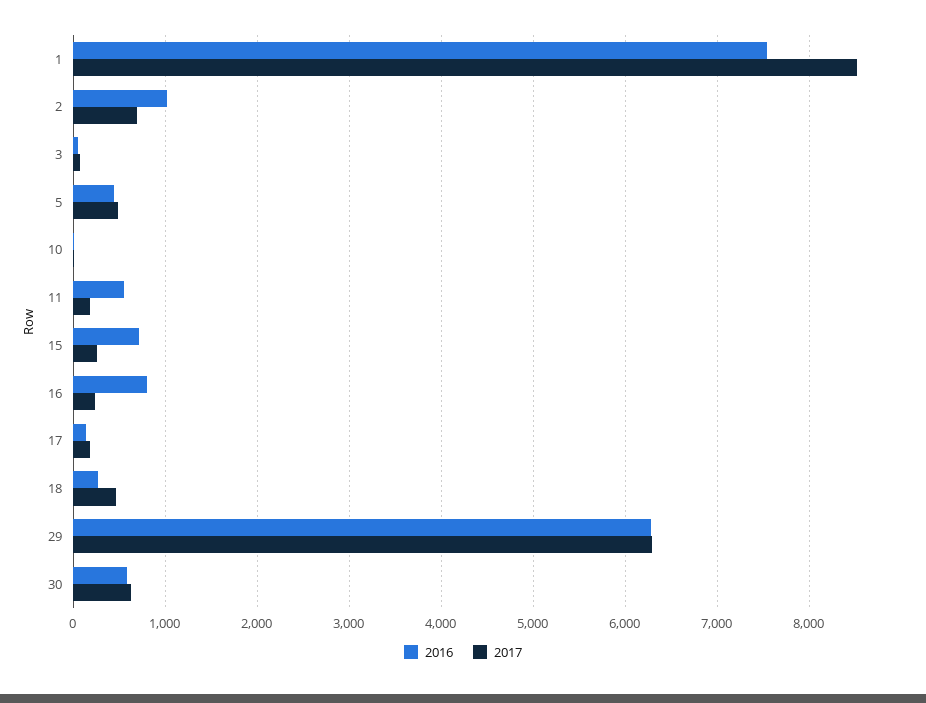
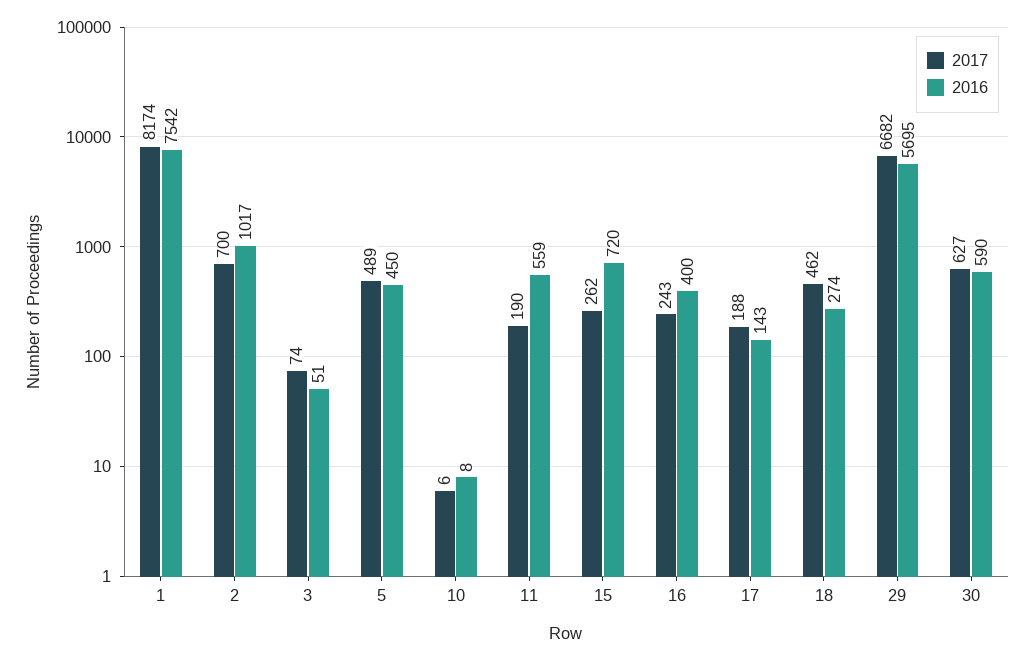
2017, 1: 8500 -> 8174
2016, 16: 800 -> 400
2016, 29: 6300 -> 5695
2017, 29: 6300 -> 6682

